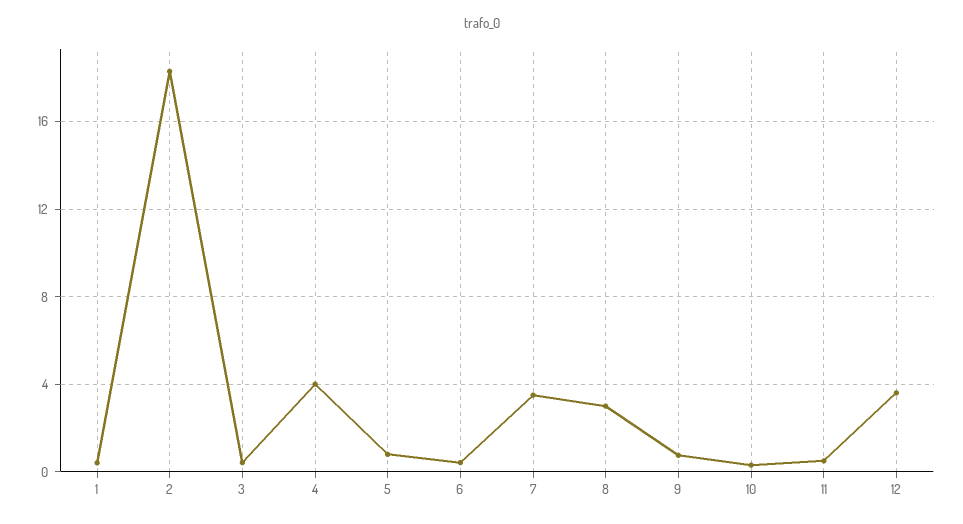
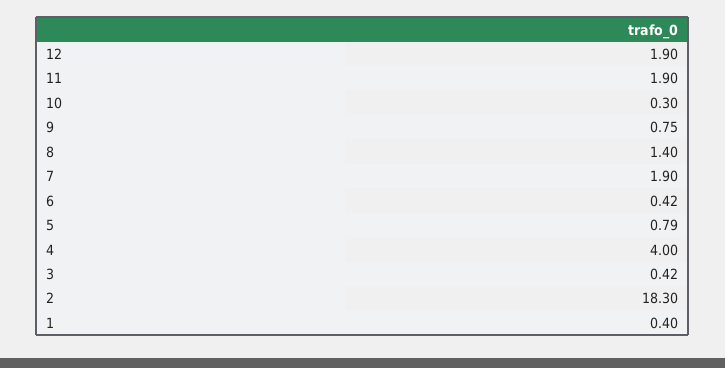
7: 3.5 -> 1.9
8: 3 -> 1.4
11: 0.5 -> 1.9
12: 3.5 -> 1.9

